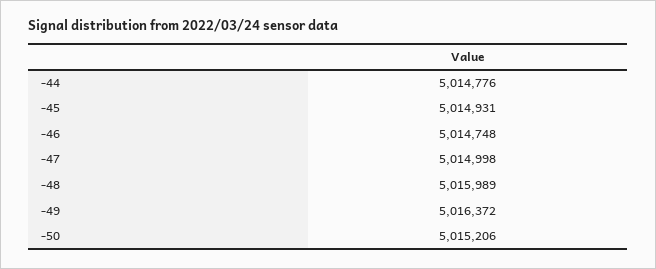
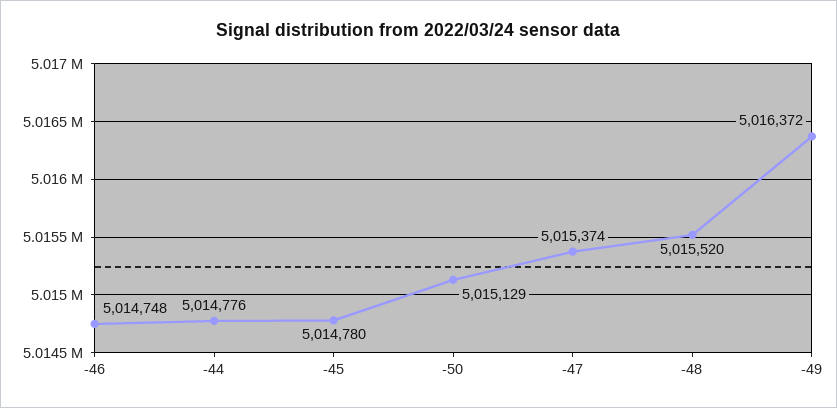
-45: 5014931 -> 5014780
-47: 5014998 -> 5015374
-48: 5015989 -> 5015520
-50: 5015206 -> 5015129

